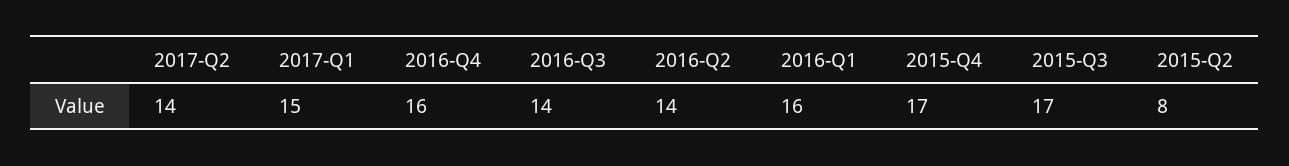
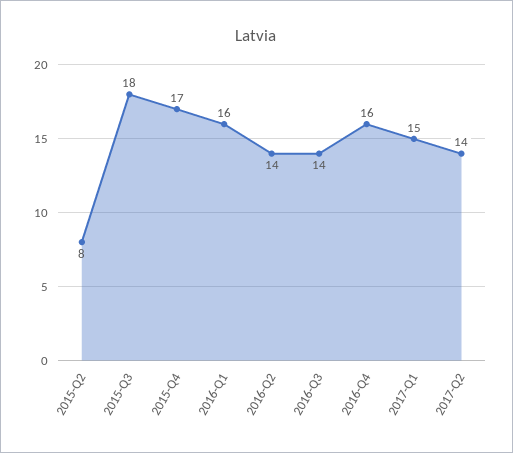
2015-Q3: 17 -> 18

